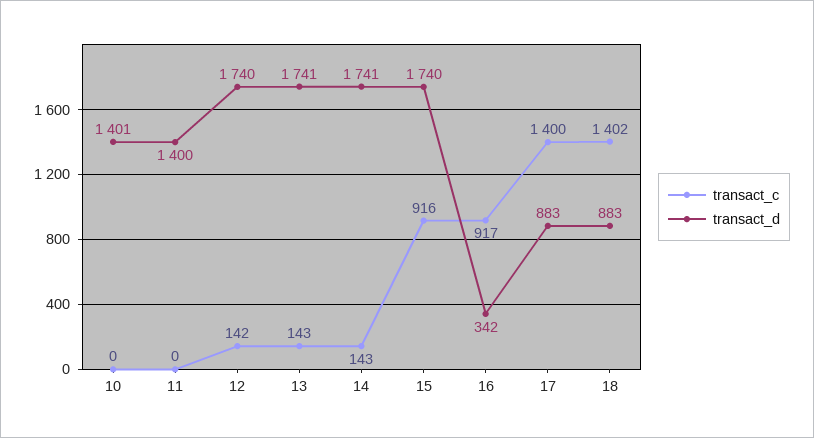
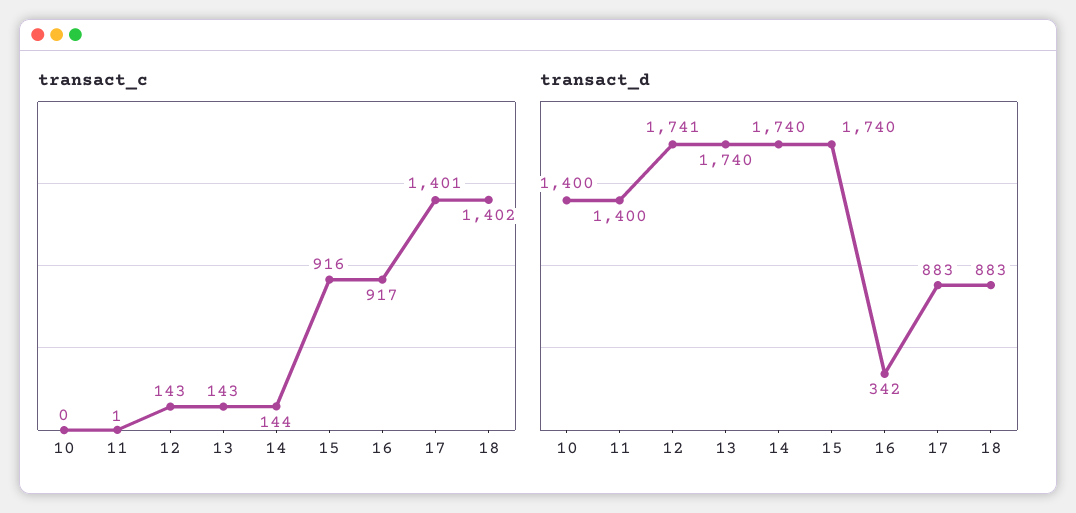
transact_d, 10: 1401 -> 1400
transact_c, 11: 0 -> 1
transact_c, 12: 142 -> 143
transact_d, 12: 1740 -> 1741
transact_d, 13: 1741 -> 1740
transact_c, 14: 143 -> 144
transact_d, 14: 1741 -> 1740
transact_c, 17: 1400 -> 1401

